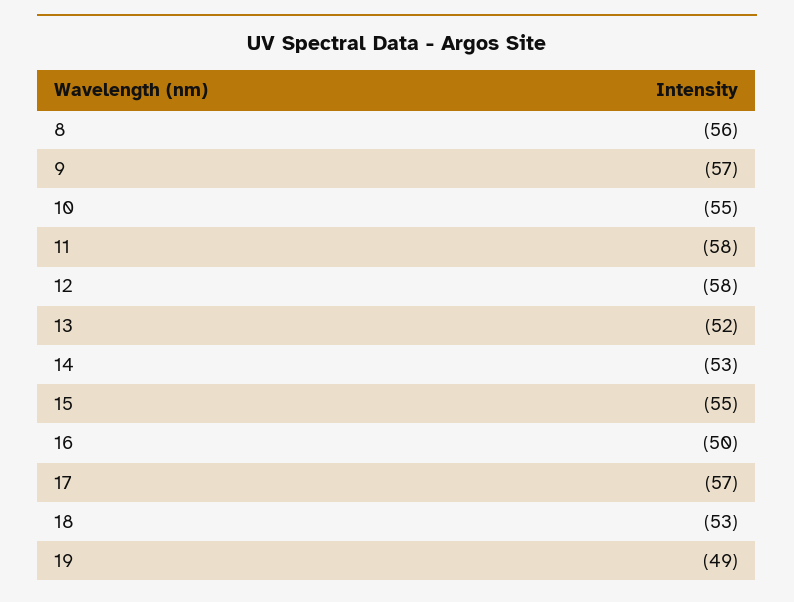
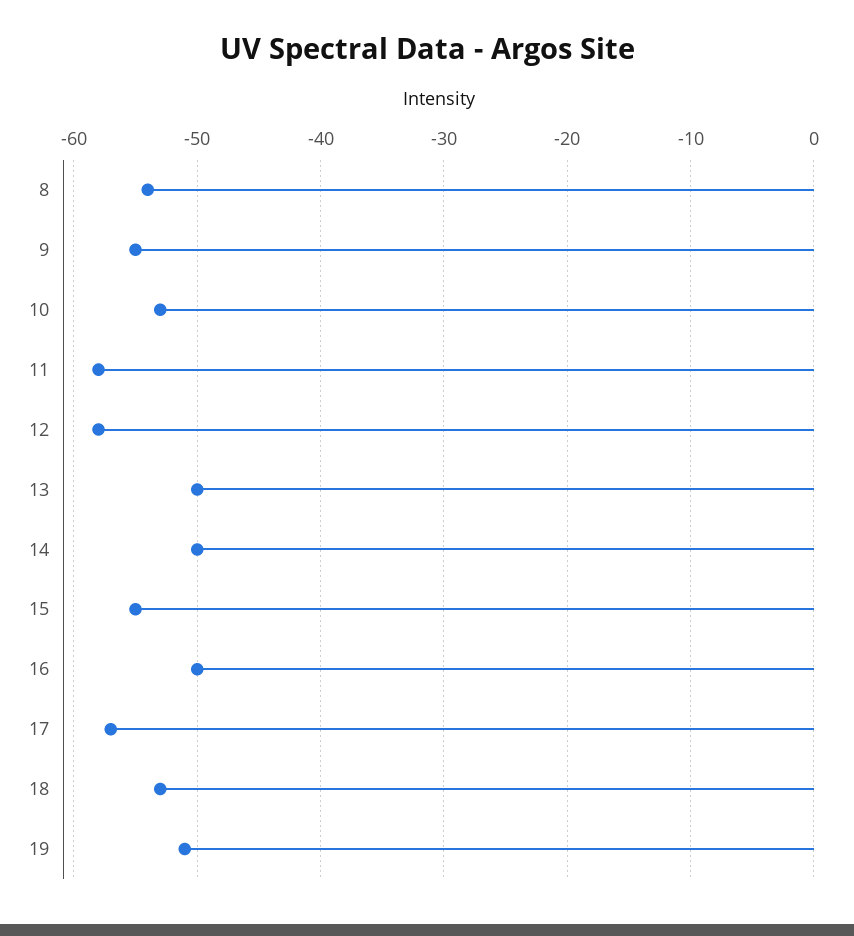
8: -56 -> -54
9: -57 -> -55
10: -55 -> -53
13: -52 -> -50
14: -53 -> -50
19: -49 -> -51

